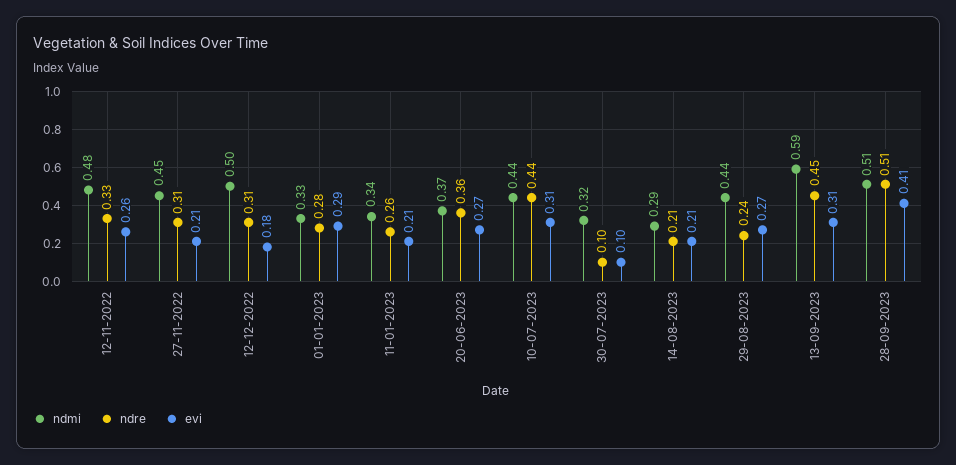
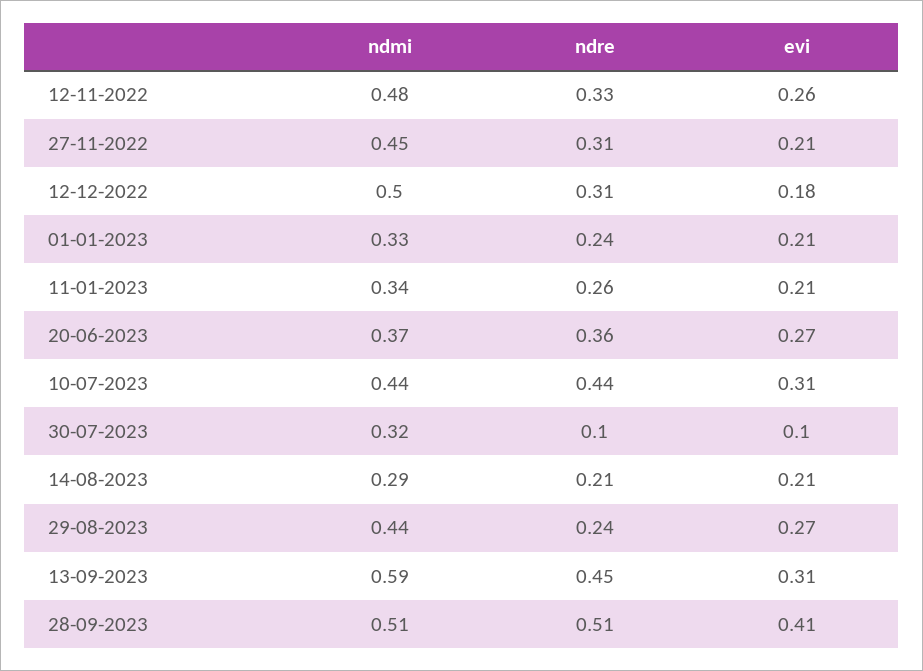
ndre, 01-01-2023: 0.28 -> 0.24
evi, 01-01-2023: 0.29 -> 0.21

